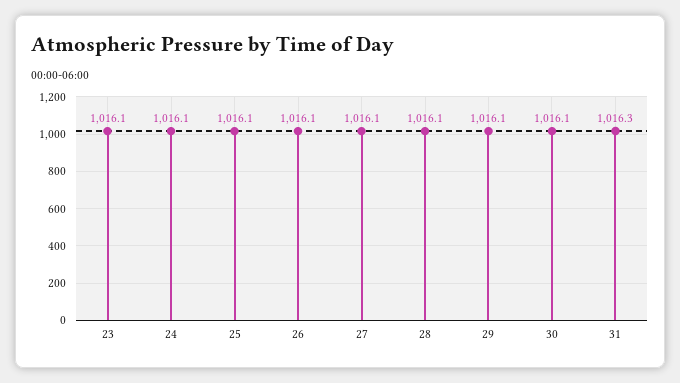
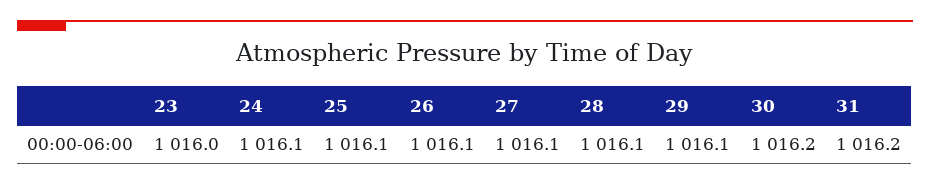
23: 1016.1 -> 1016
30: 1016.1 -> 1016.2
31: 1016.3 -> 1016.2

